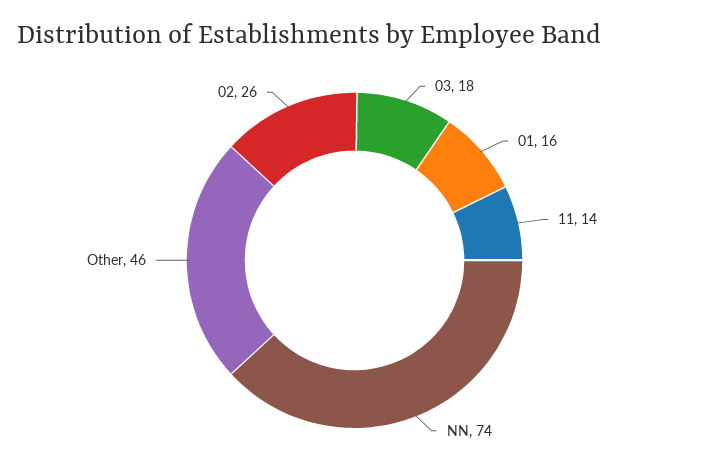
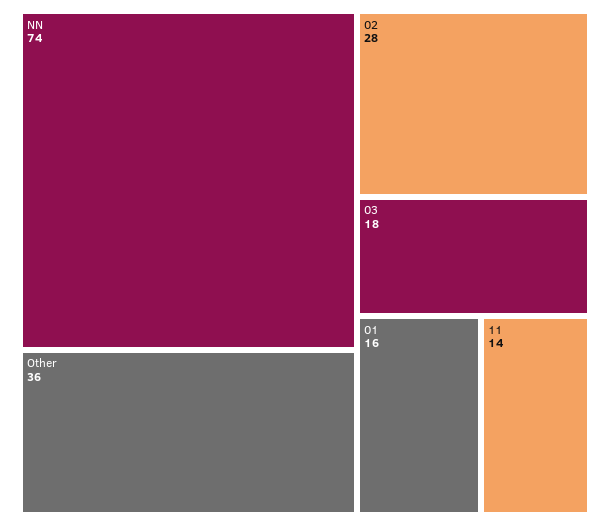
Other: 46 -> 36
02: 26 -> 28

